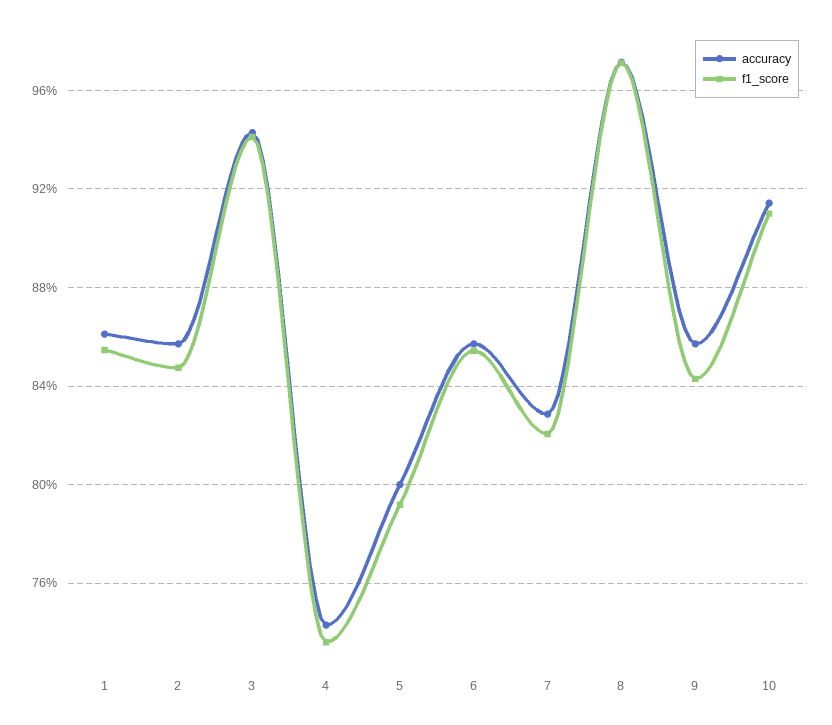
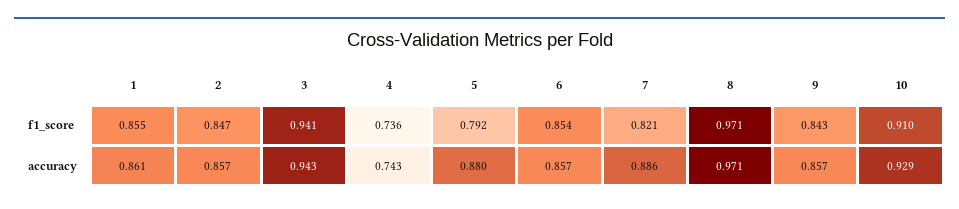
accuracy, 5: 0.8 -> 0.88
accuracy, 7: 0.83 -> 0.886
accuracy, 10: 0.915 -> 0.929

